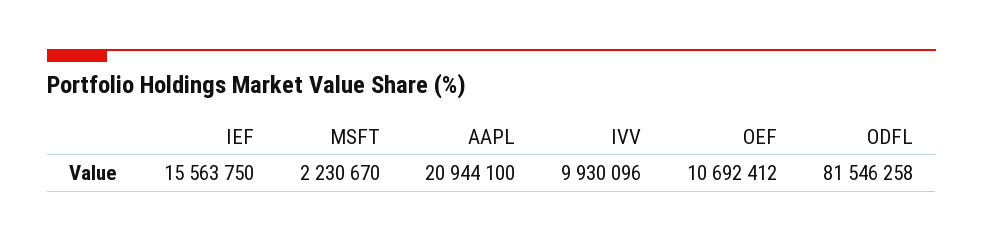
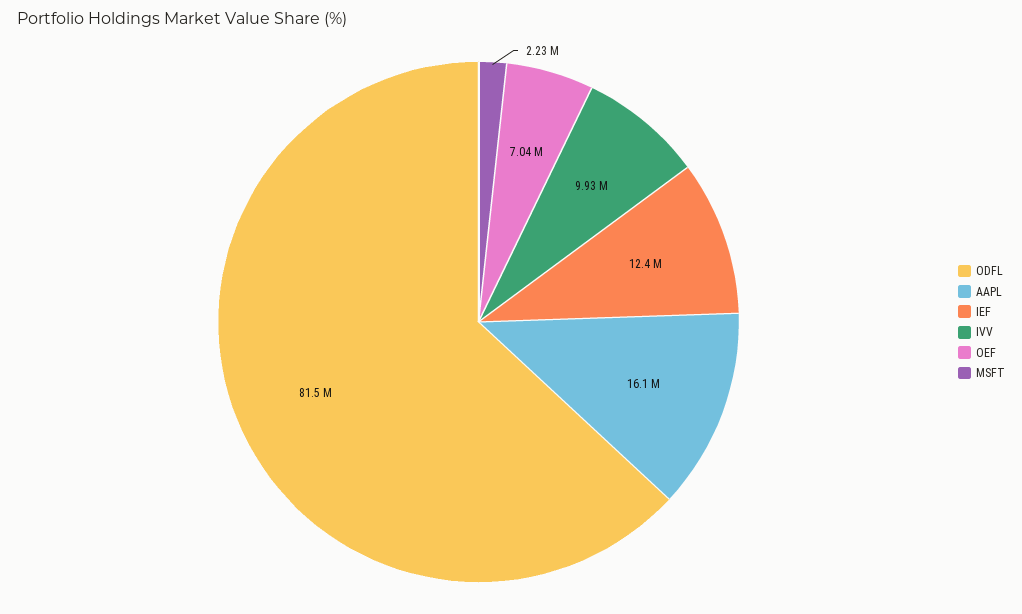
IEF: 15563750 -> 12400000
AAPL: 20944100 -> 16100000
OEF: 10692412 -> 7040000

